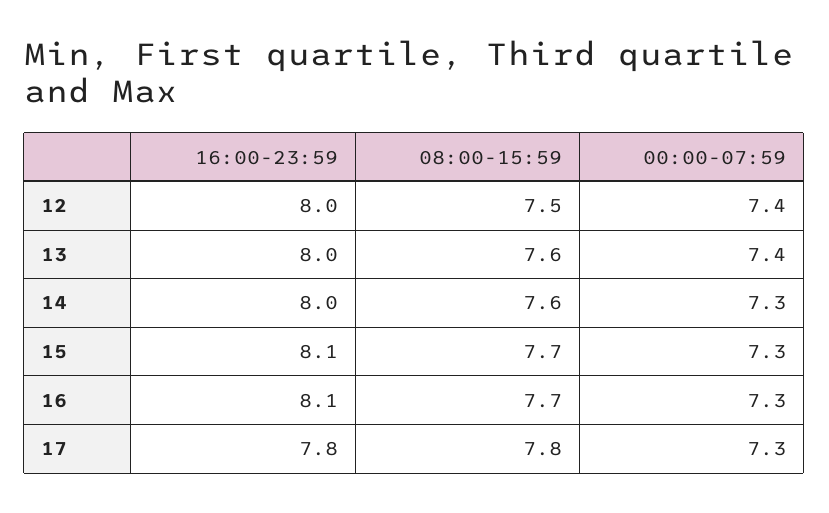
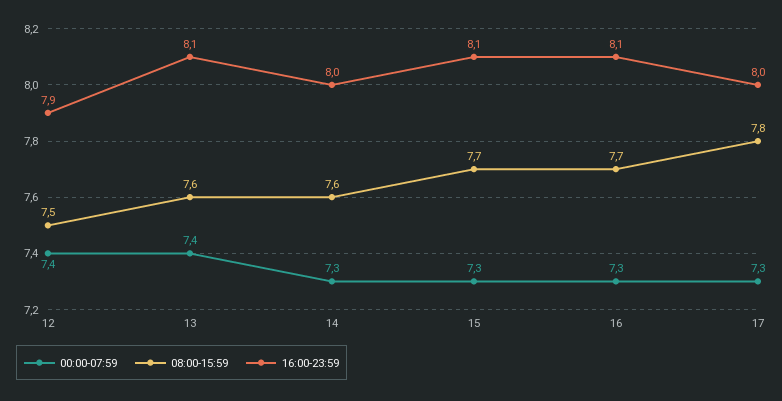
16:00-23:59, 12: 8 -> 7.9
16:00-23:59, 13: 8 -> 8.1
16:00-23:59, 17: 7.8 -> 8

